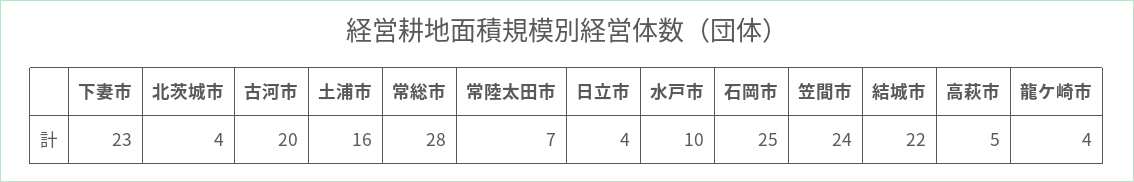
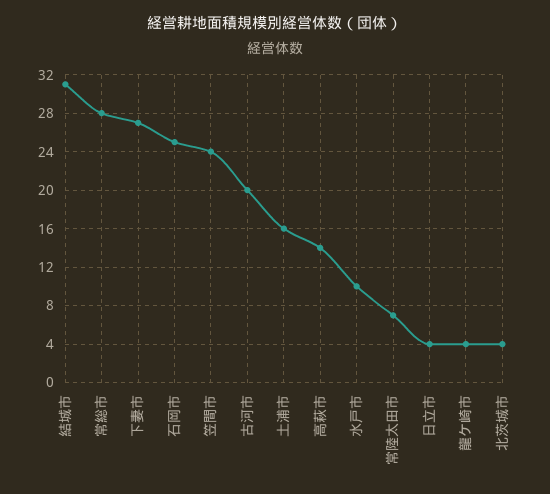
下妻市: 23 -> 27
結城市: 22 -> 31
高萩市: 5 -> 14

